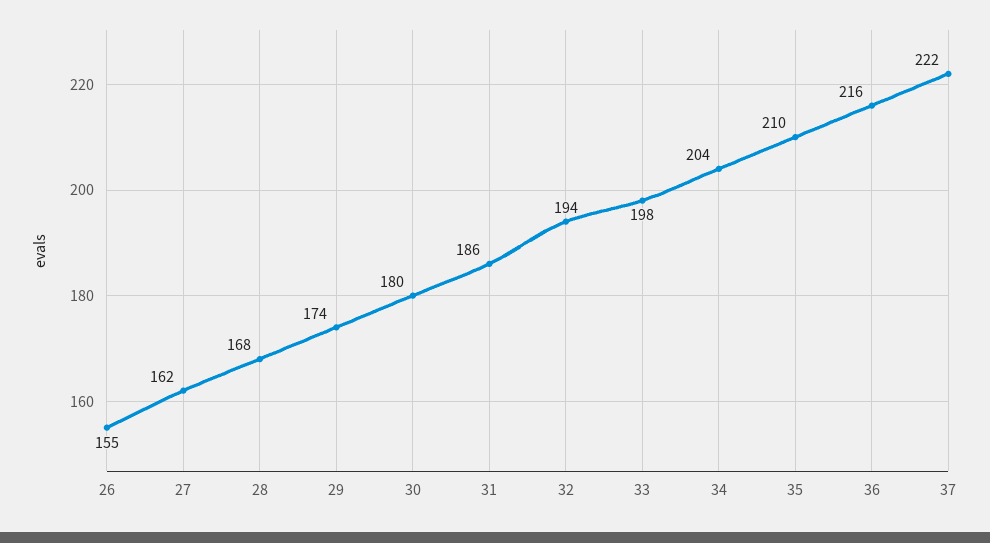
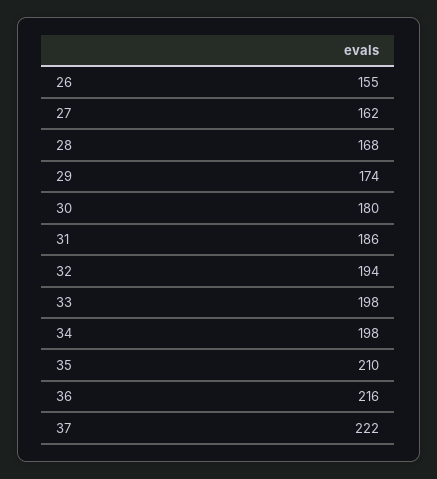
34: 204 -> 198

